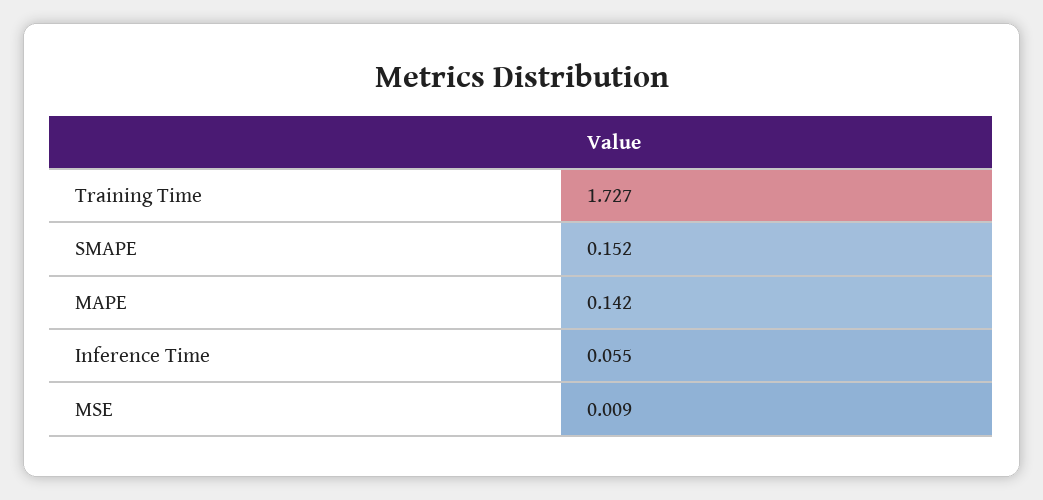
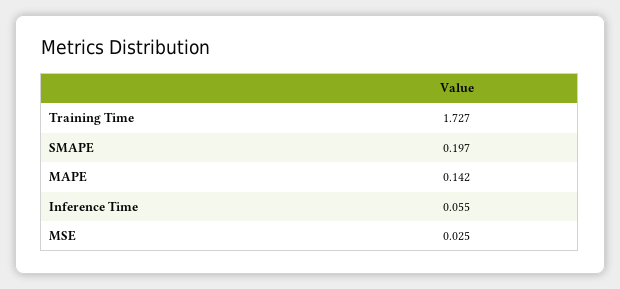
SMAPE: 0.152 -> 0.197
MSE: 0.009 -> 0.025

